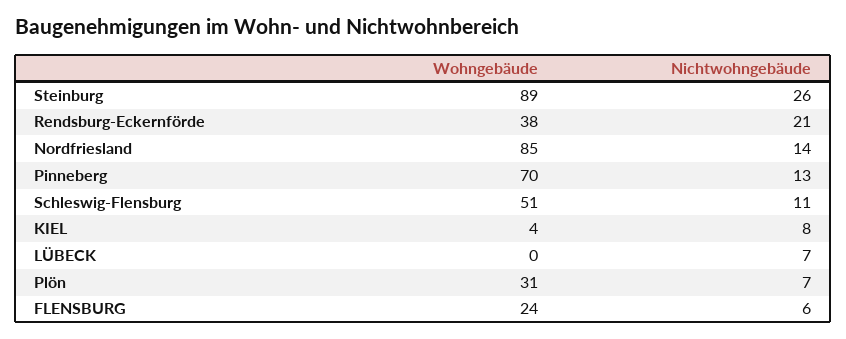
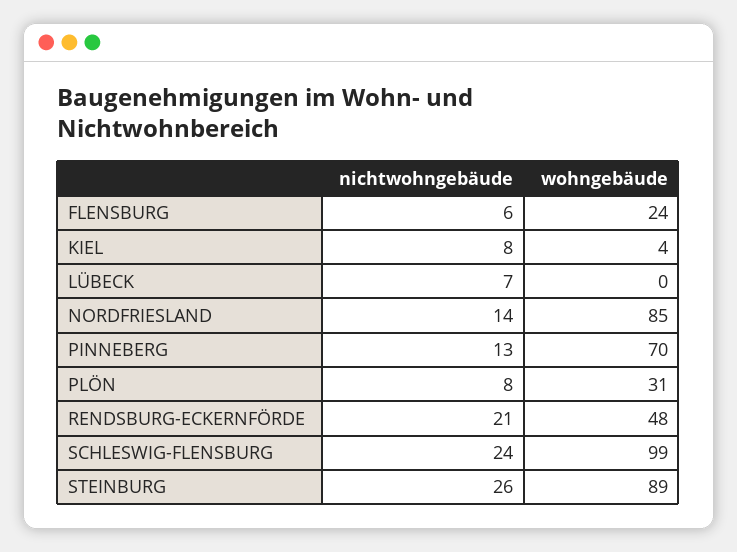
Wohngebäude, Rendsburg-Eckernförde: 38 -> 48
Wohngebäude, Schleswig-Flensburg: 51 -> 99
Nichtwohngebäude, Schleswig-Flensburg: 11 -> 24
Nichtwohngebäude, Plön: 7 -> 8

